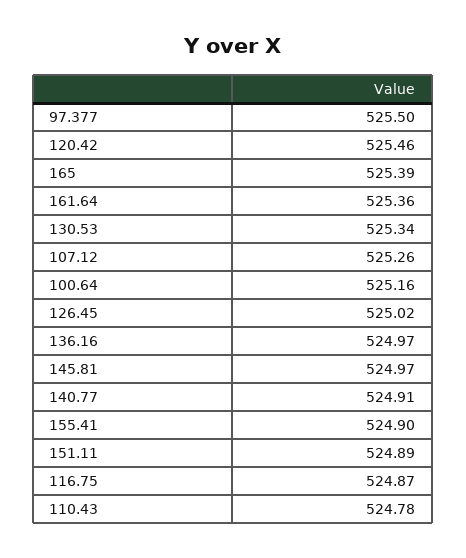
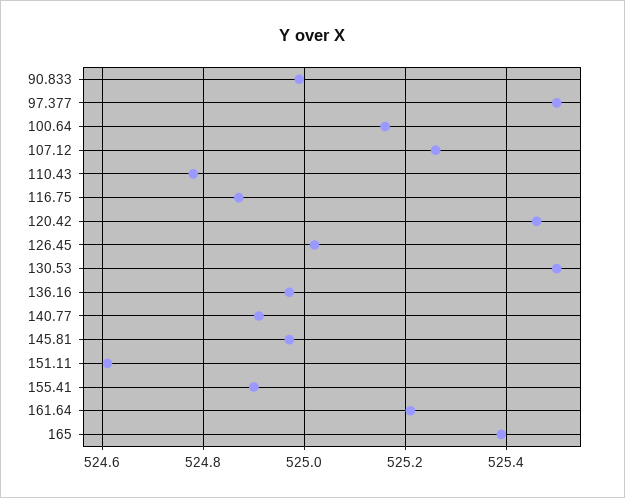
161.64: 525.36 -> 525.2
130.53: 525.34 -> 525.5
151.11: 524.89 -> 524.6
90.833: none -> 525

